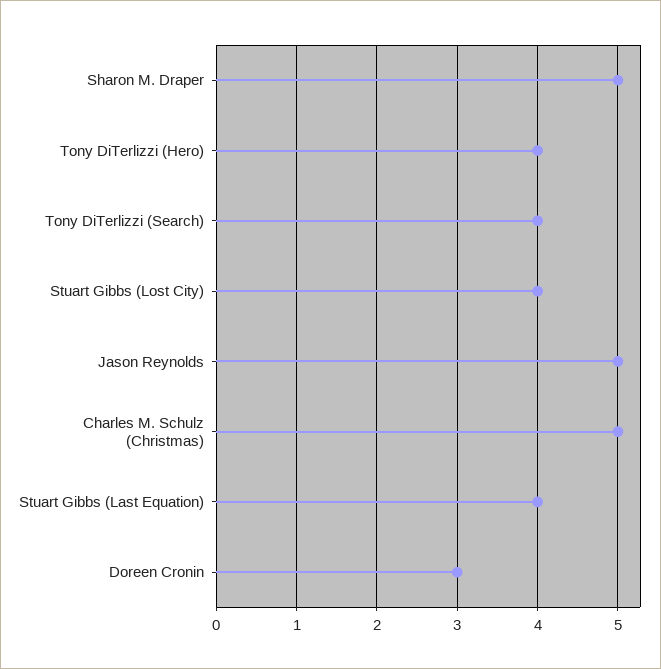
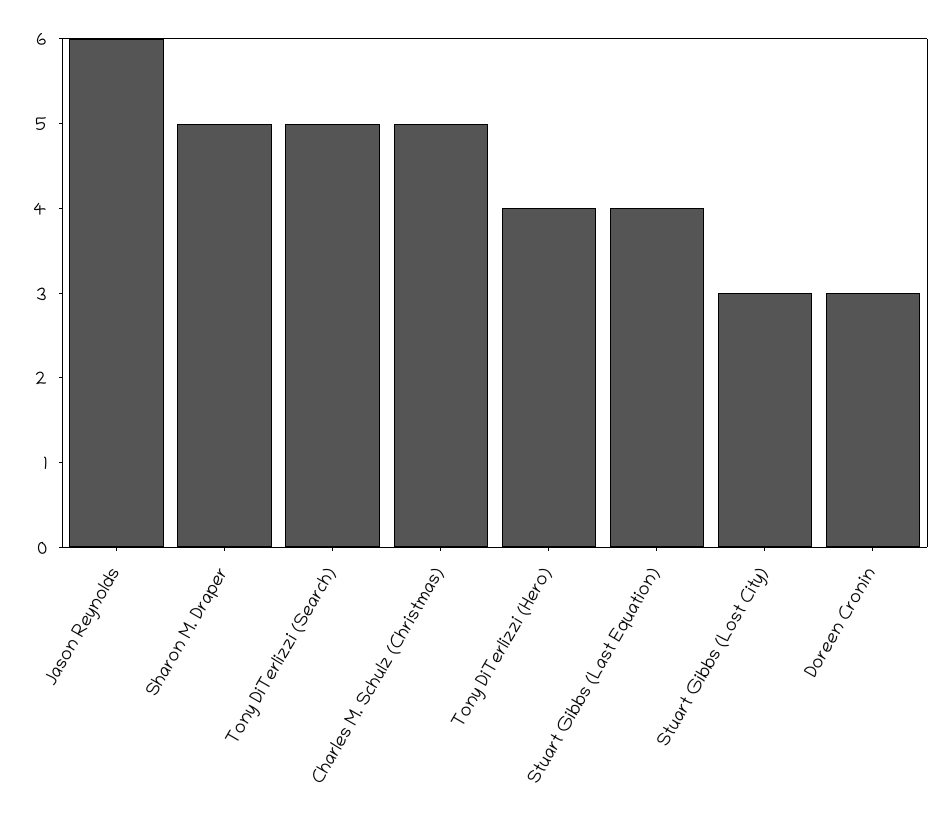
Tony DiTerlizzi (Search): 4 -> 5
Stuart Gibbs (Lost City): 4 -> 3
Jason Reynolds: 5 -> 6

